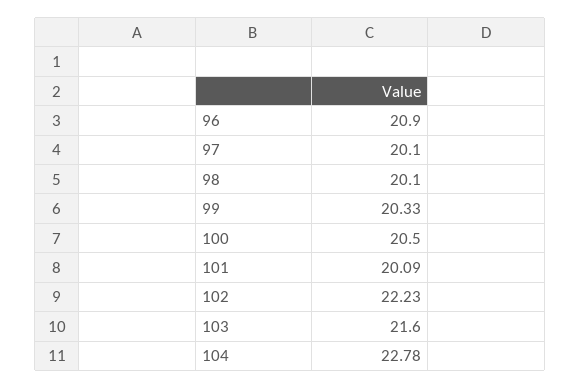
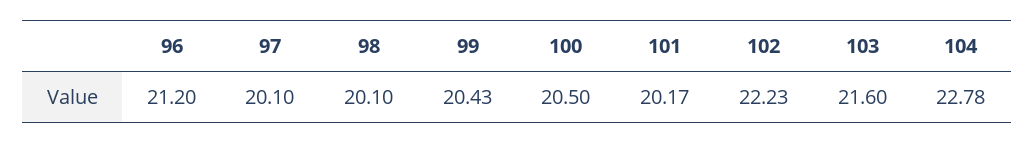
96: 20.9 -> 21.2
99: 20.33 -> 20.43
101: 20.09 -> 20.17

